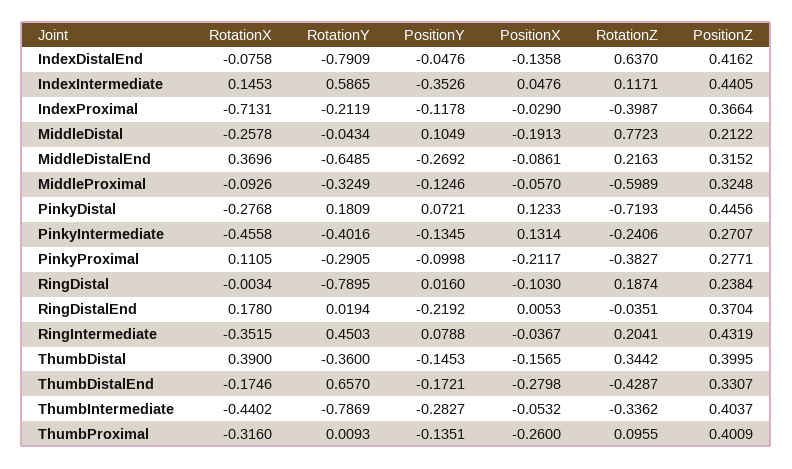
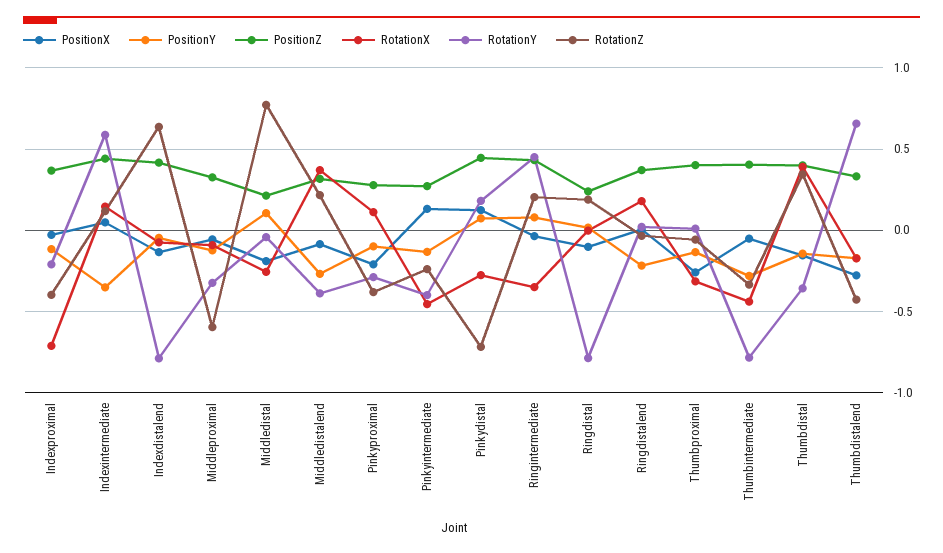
RotationY, MiddleDistalEnd: -0.6485 -> -0.4
RotationZ, ThumbProximal: 0.0955 -> -0.05

